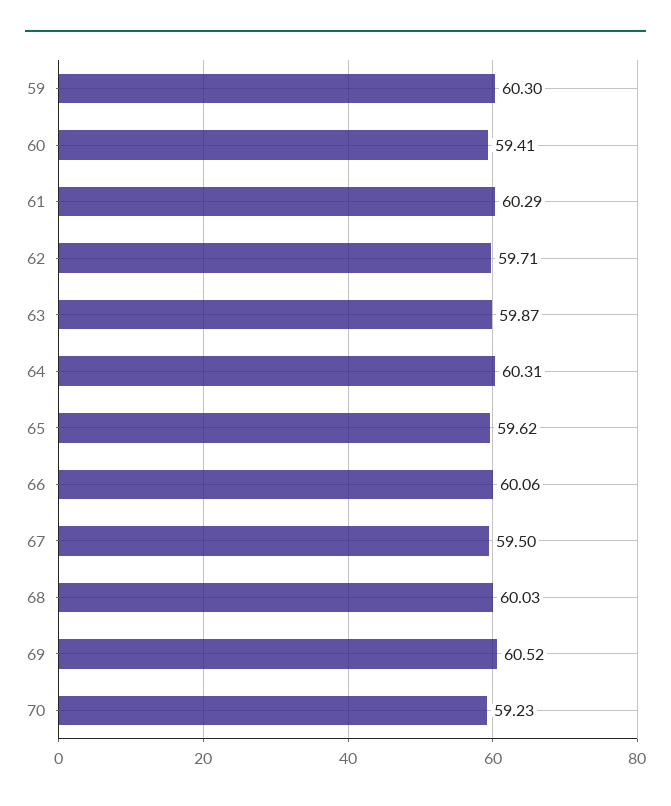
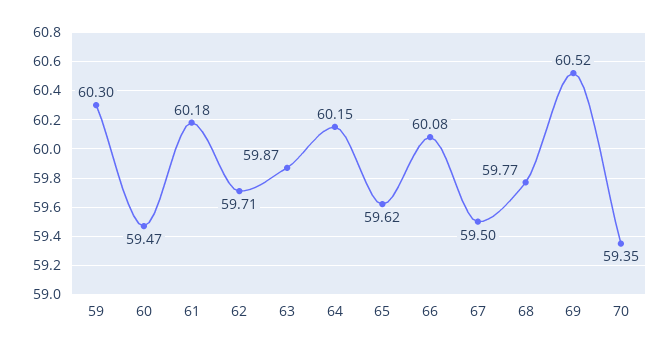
60: 59.41 -> 59.47
61: 60.29 -> 60.18
64: 60.31 -> 60.15
66: 60.06 -> 60.08
68: 60.03 -> 59.77
70: 59.23 -> 59.35

